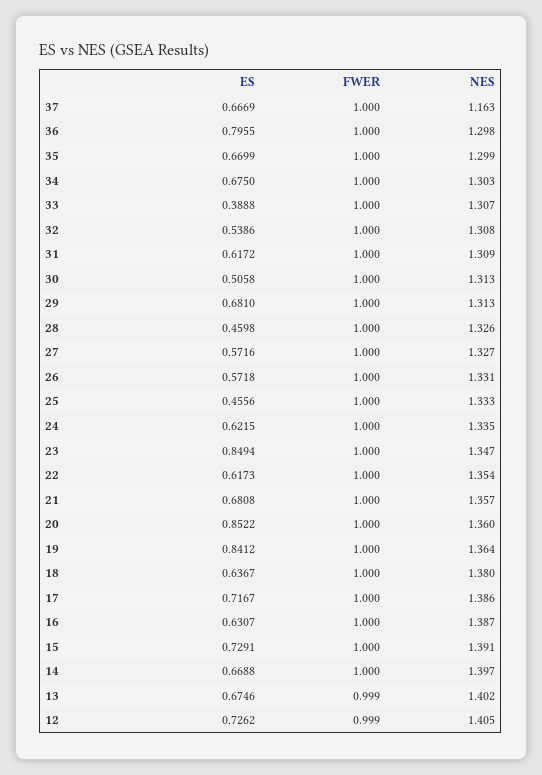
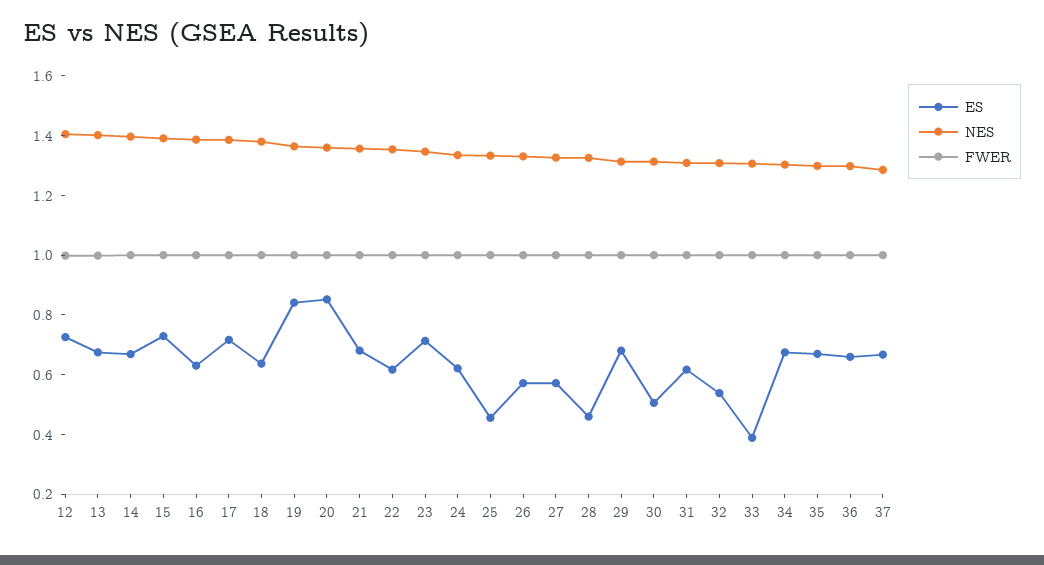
NES, 37: 1.163 -> 1.3
ES, 36: 0.7955 -> 0.65
ES, 23: 0.8494 -> 0.7

